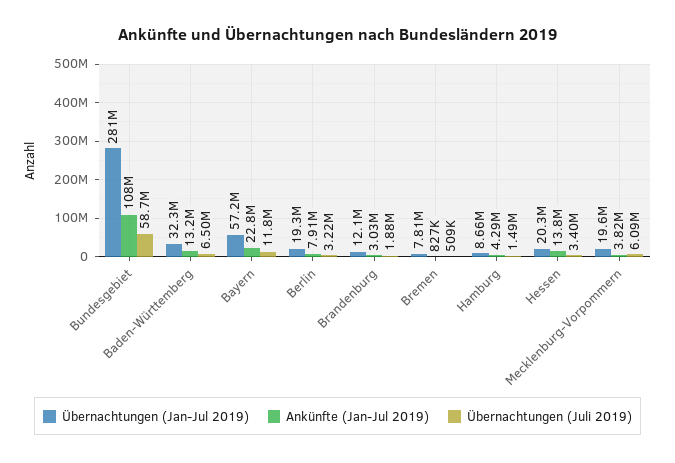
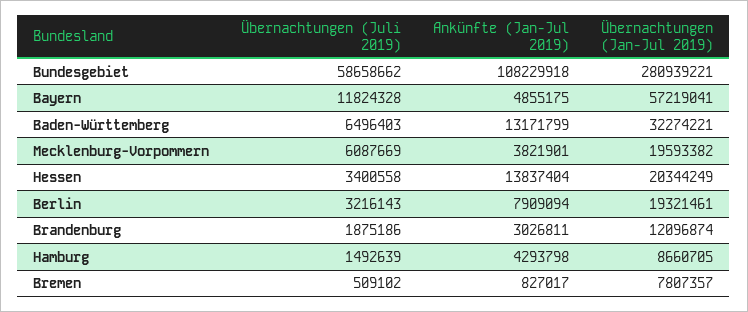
Ankünfte (Jan-Jul 2019), Bayern: 22800000 -> 4855175

